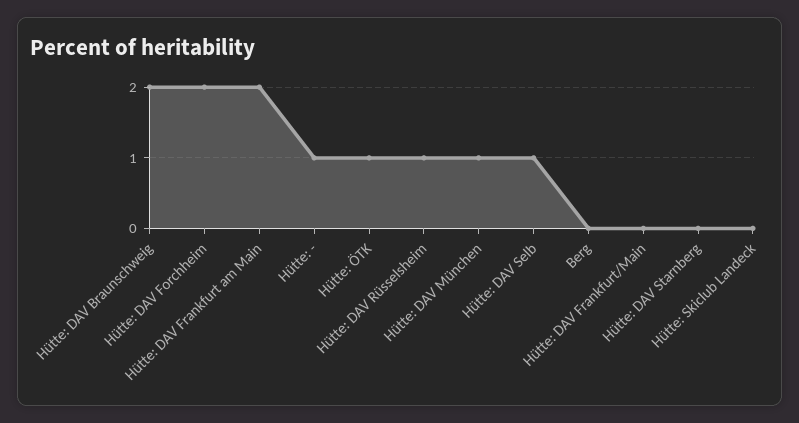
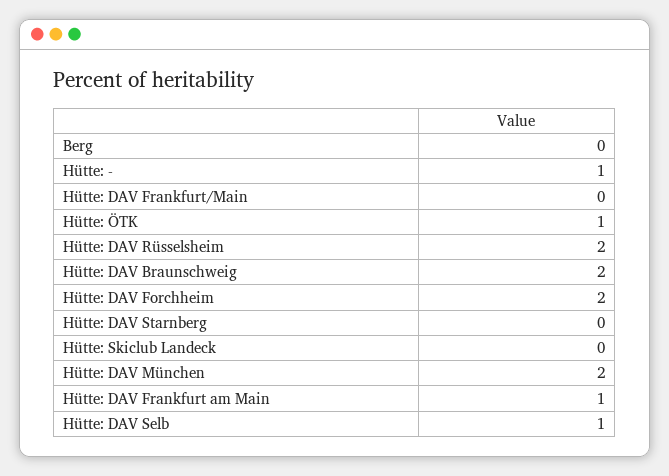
Hütte: DAV Frankfurt am Main: 2 -> 1
Hütte: DAV Rüsselsheim: 1 -> 2
Hütte: DAV München: 1 -> 2

